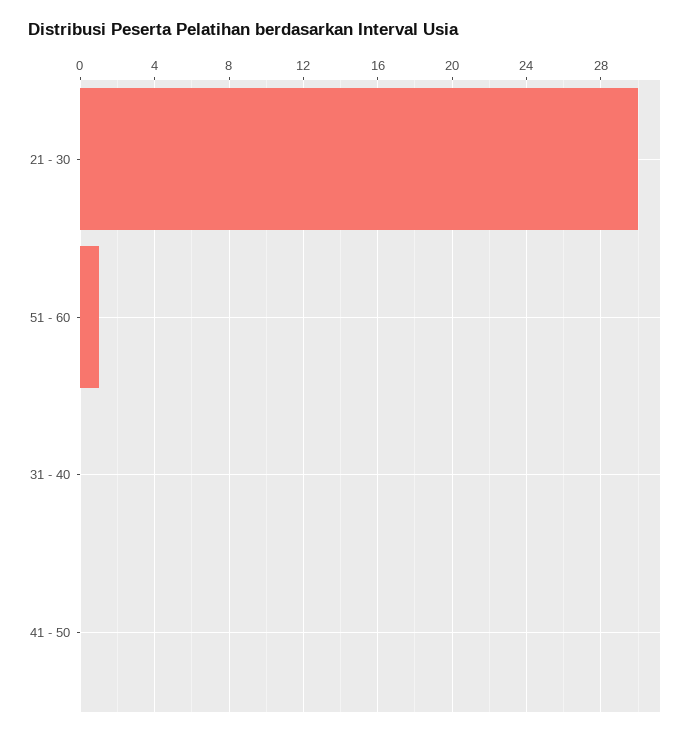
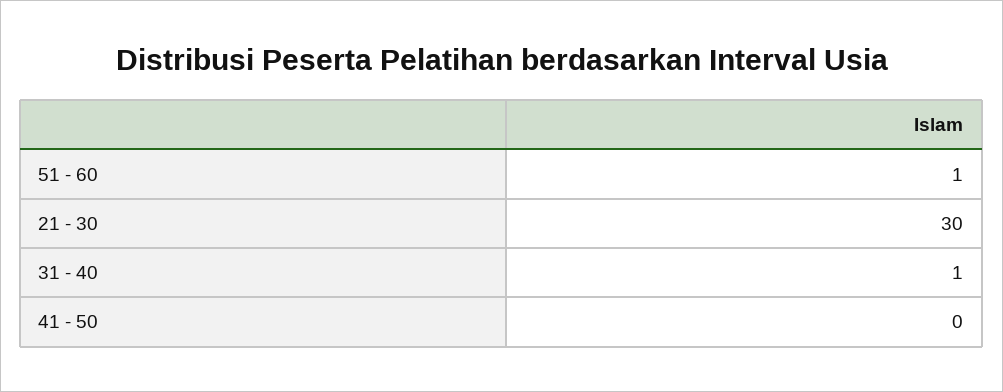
31 - 40: 0 -> 1

